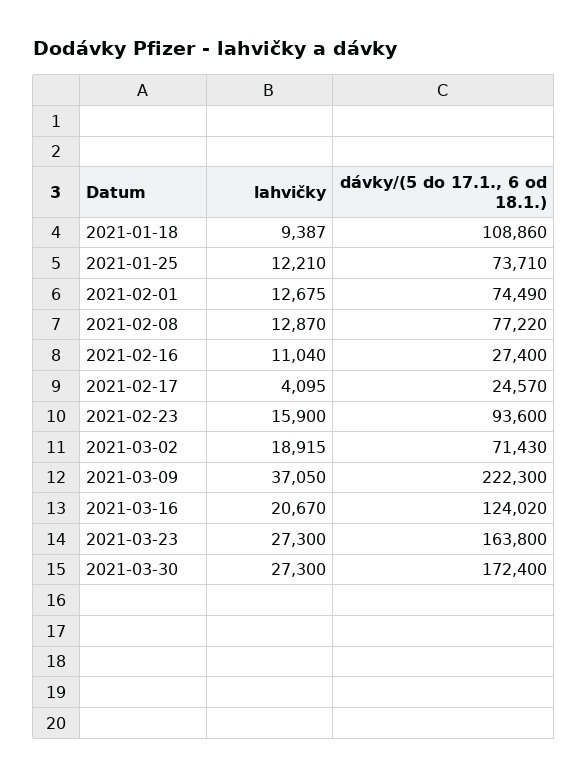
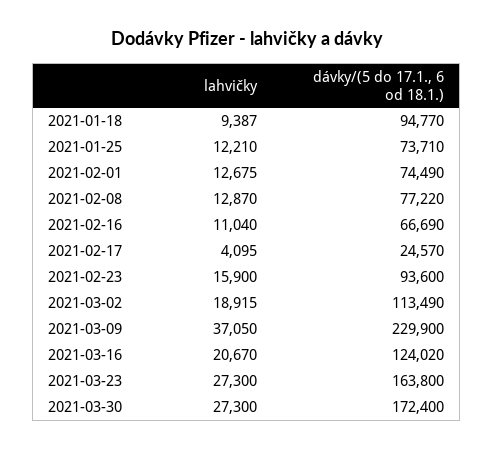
dávky/(5 do 17.1., 6 od 18.1.), 2021-01-18: 108860 -> 94770
dávky/(5 do 17.1., 6 od 18.1.), 2021-02-16: 27400 -> 66690
dávky/(5 do 17.1., 6 od 18.1.), 2021-03-02: 71430 -> 113490
dávky/(5 do 17.1., 6 od 18.1.), 2021-03-09: 222300 -> 229900

